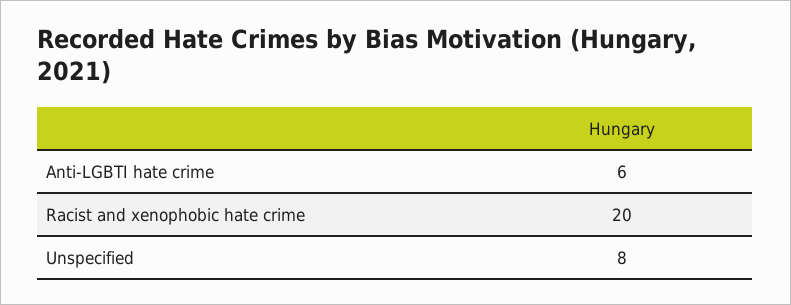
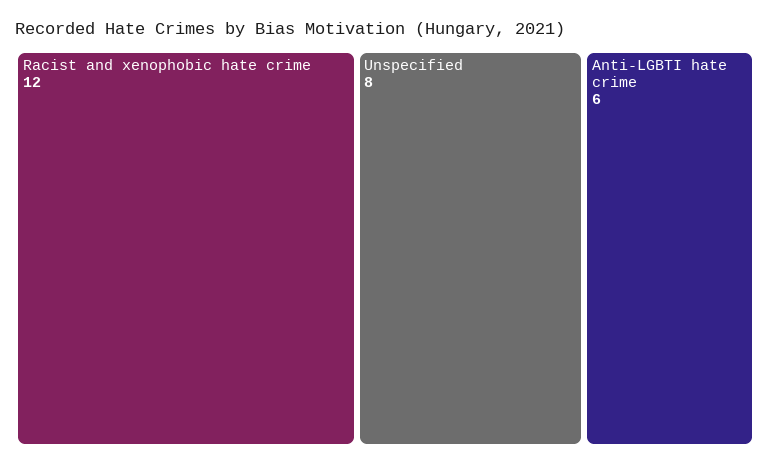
Racist and xenophobic hate crime: 20 -> 12

